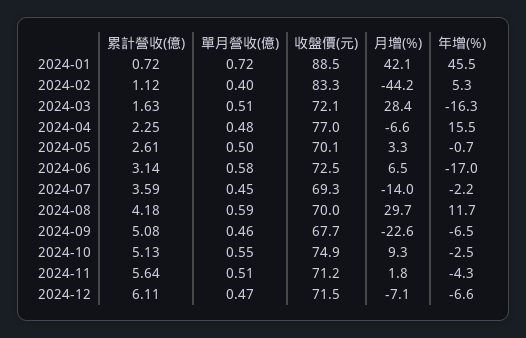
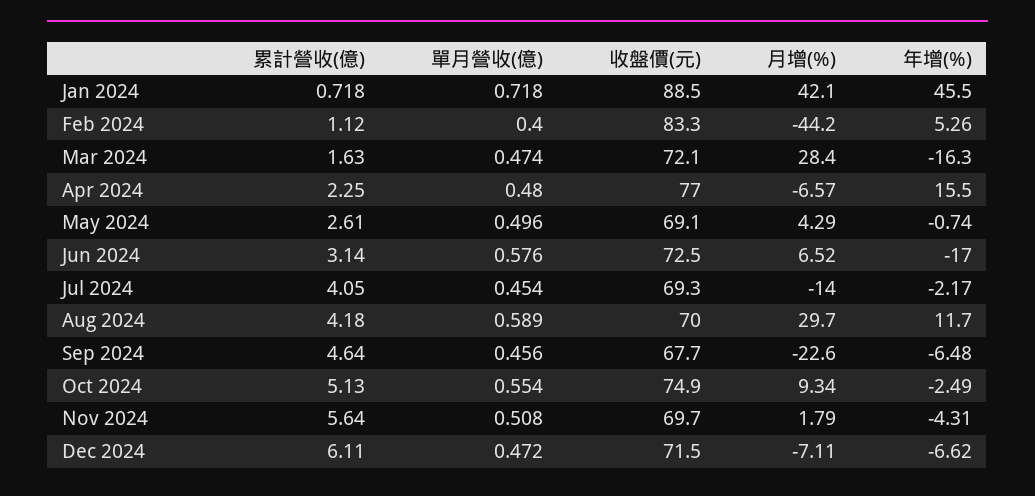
單月營收(億), 2024-03: 0.51 -> 0.474
收盤價(元), 2024-05: 70.1 -> 69.1
月增(%), 2024-05: 3.3 -> 4.29
累計營收(億), 2024-07: 3.59 -> 4.05
累計營收(億), 2024-09: 5.08 -> 4.64
收盤價(元), 2024-11: 71.2 -> 69.7

